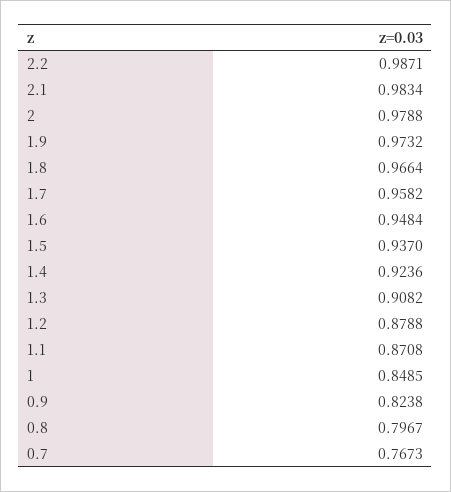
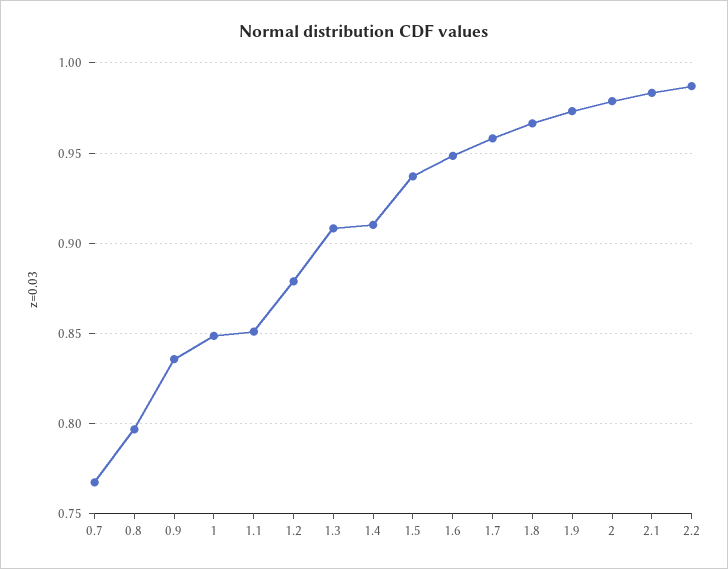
1.4: 0.9236 -> 0.91
1.1: 0.8708 -> 0.85
0.9: 0.8238 -> 0.835

